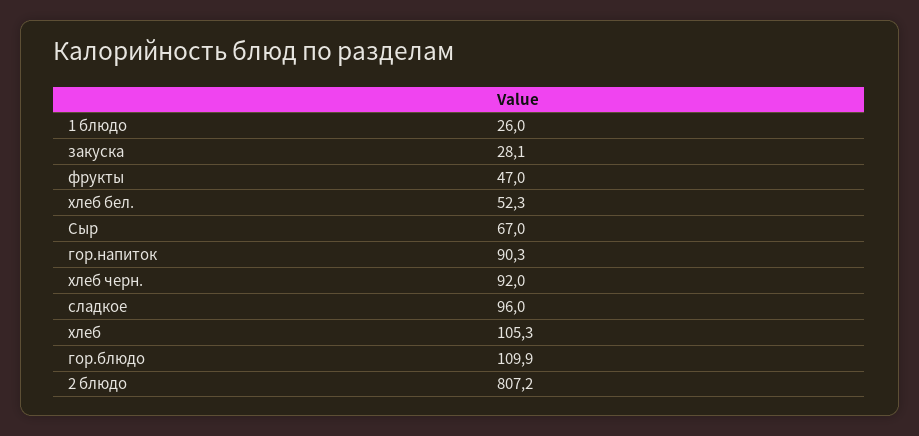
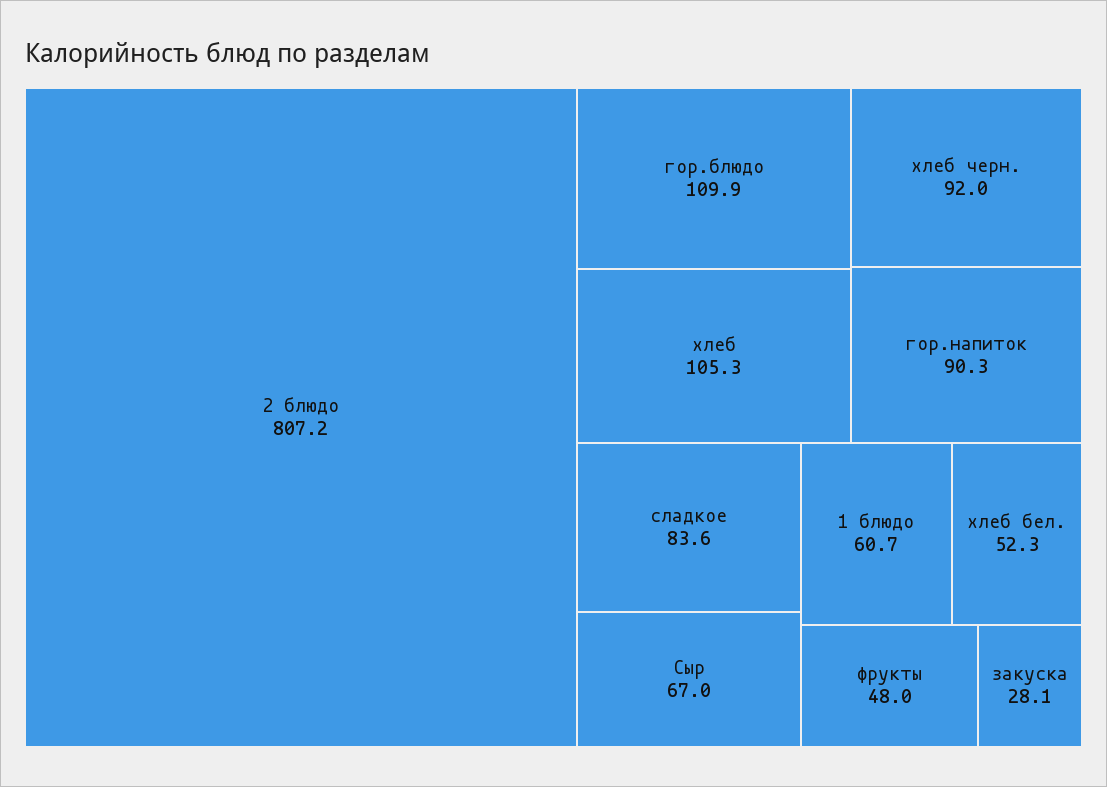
1 блюдо: 26 -> 60.7
фрукты: 47 -> 48
сладкое: 96 -> 83.6

